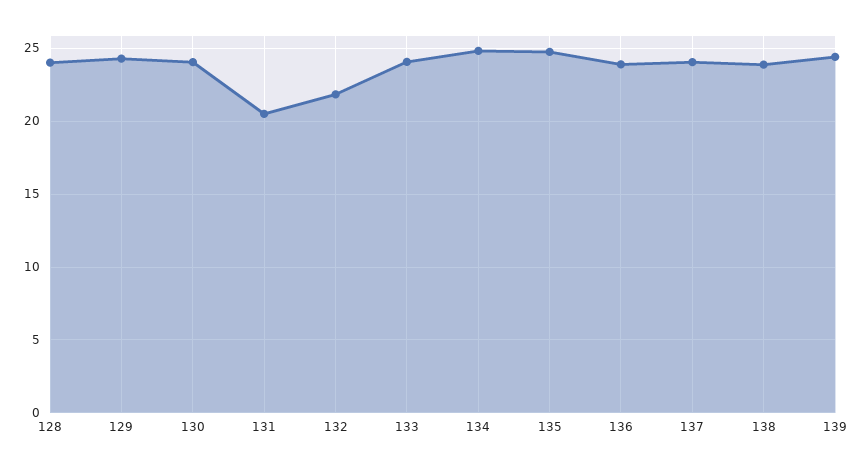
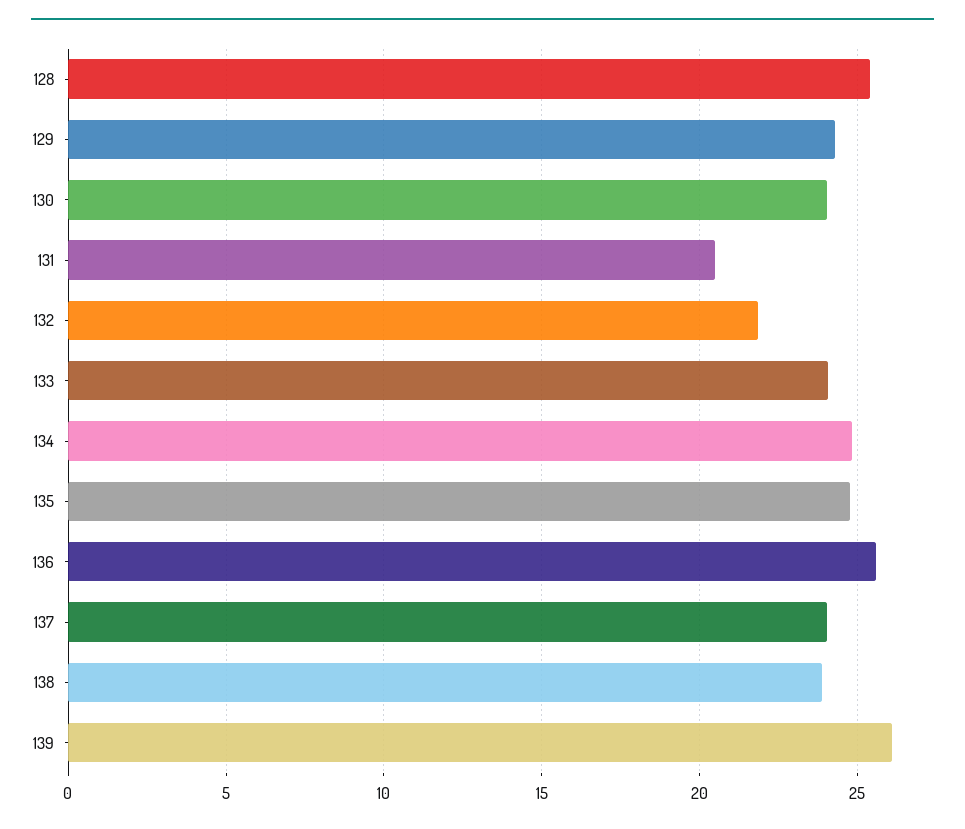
128: 24 -> 25.5
136: 24 -> 25.5
139: 24.5 -> 26

